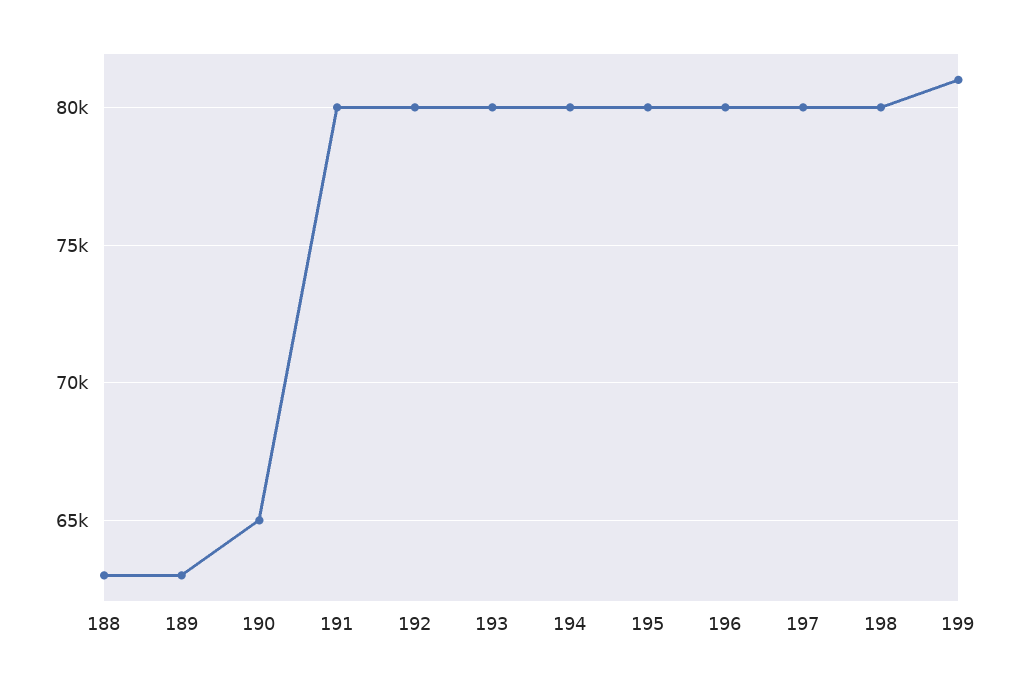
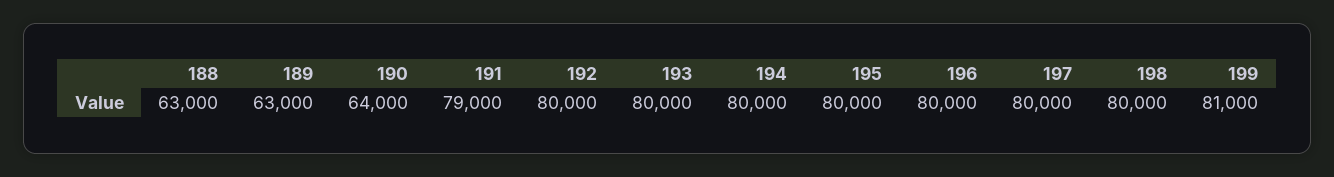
190: 65000 -> 64000
191: 80000 -> 79000

